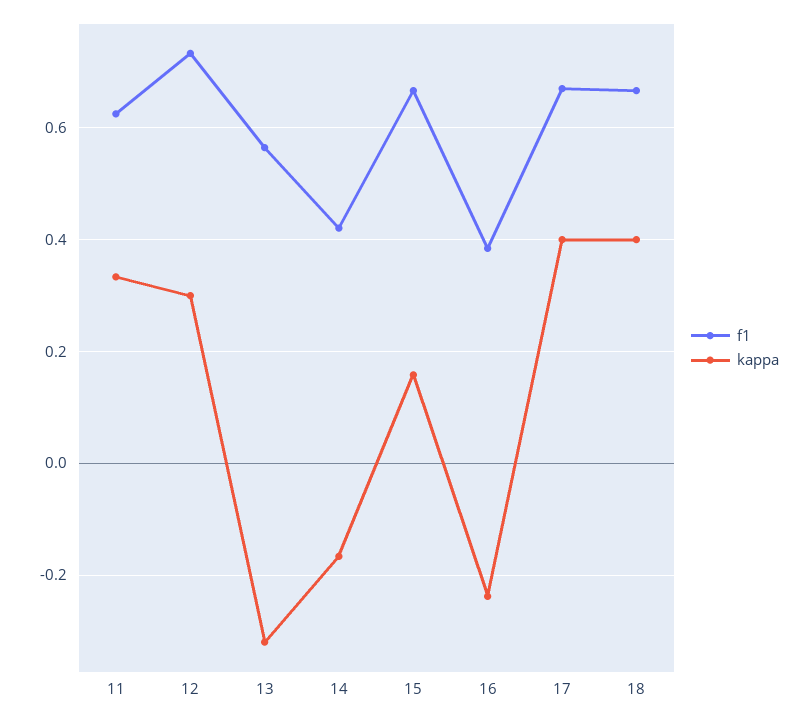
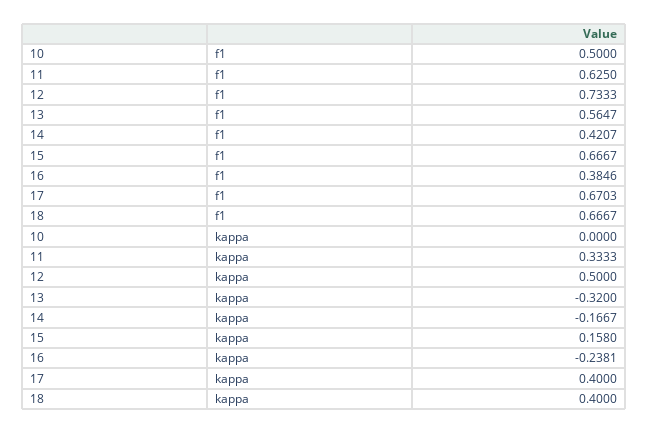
kappa, 12: 0.3 -> 0.5
f1, 10: none -> 0.5
kappa, 10: none -> 0

